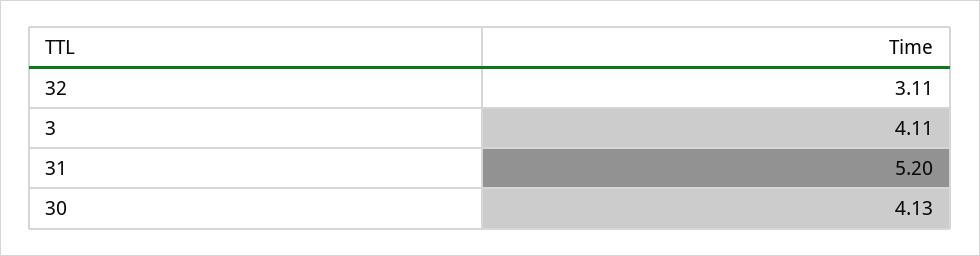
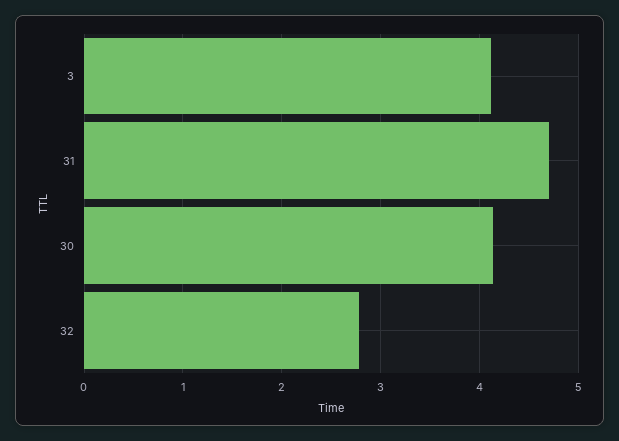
32: 3.11 -> 2.8
31: 5.2 -> 4.7

